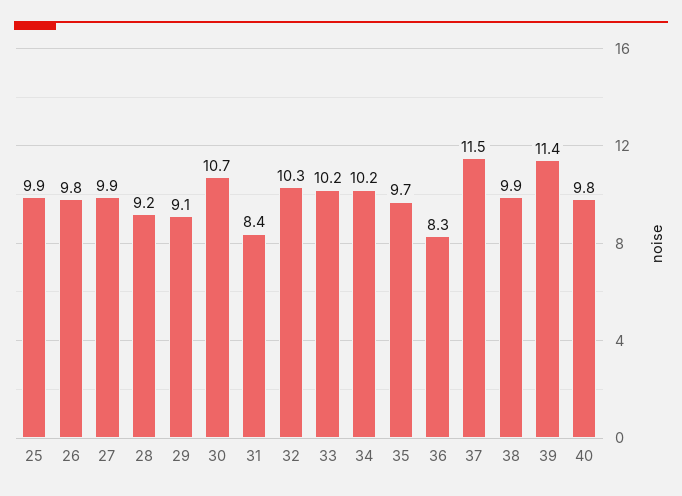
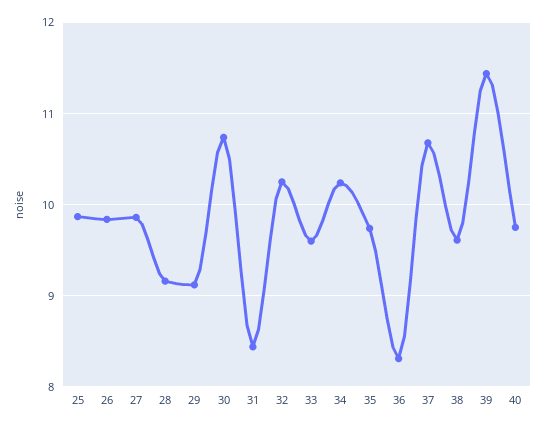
33: 10.2 -> 9.6
37: 11.5 -> 10.7
38: 9.9 -> 9.6

